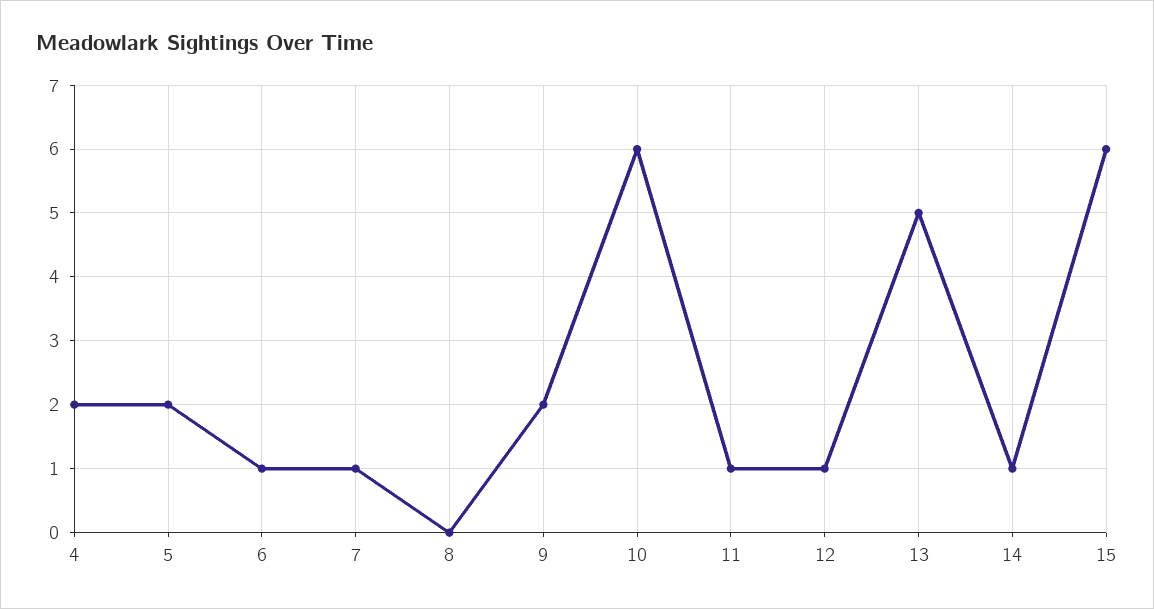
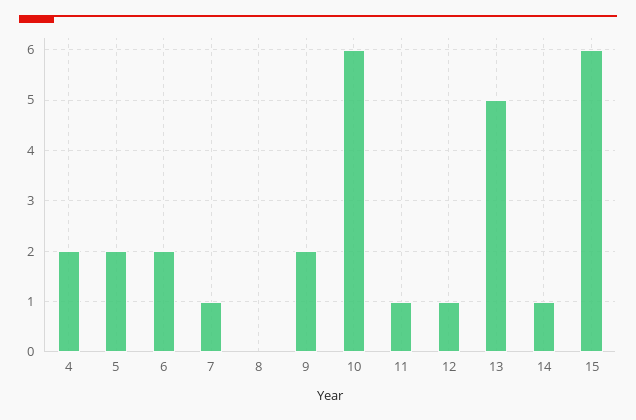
6: 1 -> 2

